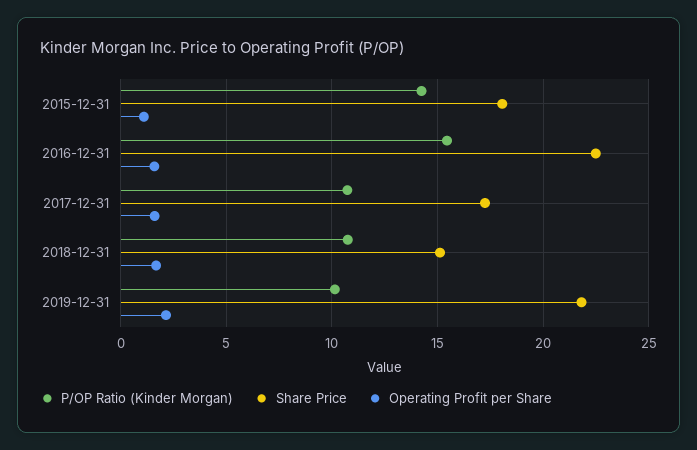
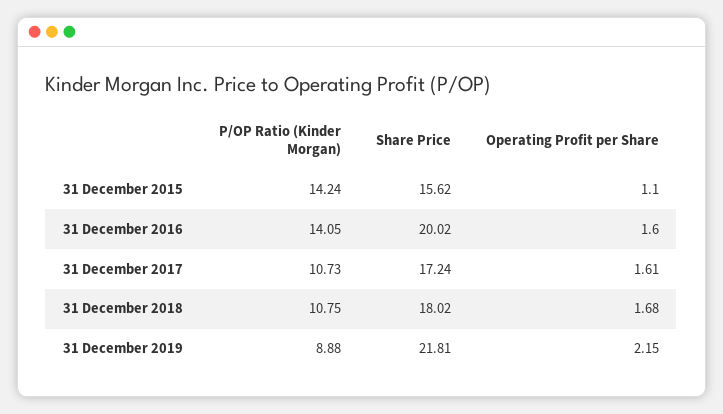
Share Price, 2015-12-31: 18 -> 15.62
P/OP Ratio (Kinder Morgan), 2016-12-31: 15.5 -> 14.05
Share Price, 2016-12-31: 22.5 -> 20.02
Share Price, 2018-12-31: 15 -> 18.02
P/OP Ratio (Kinder Morgan), 2019-12-31: 10 -> 8.88

